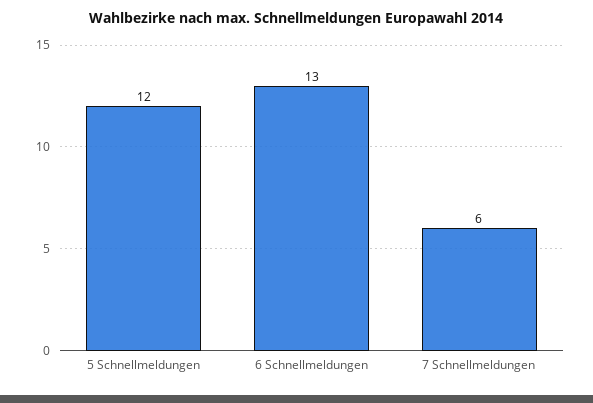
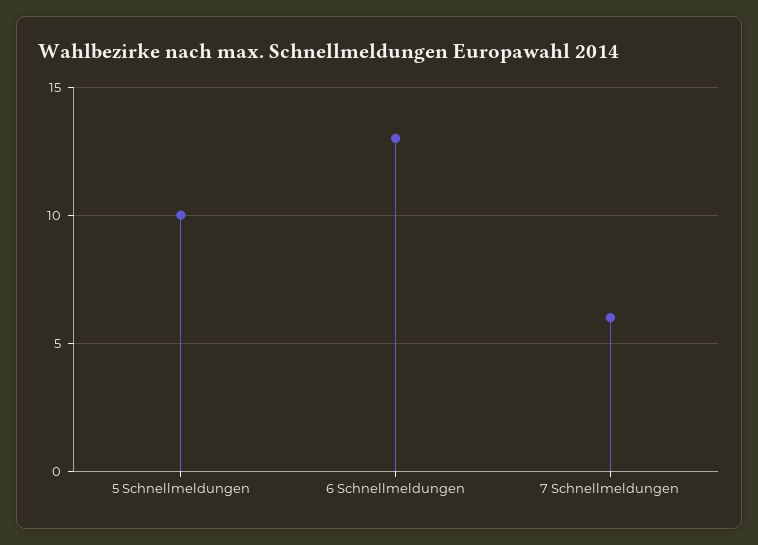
5 Schnellmeldungen: 12 -> 10

